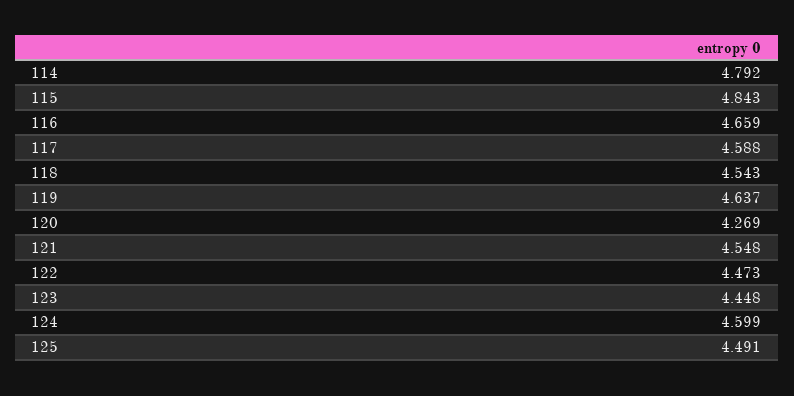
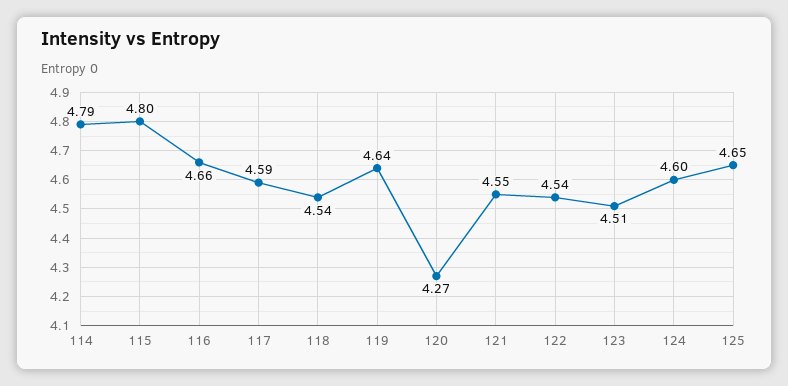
115: 4.843 -> 4.8
122: 4.473 -> 4.54
123: 4.448 -> 4.51
125: 4.491 -> 4.65

